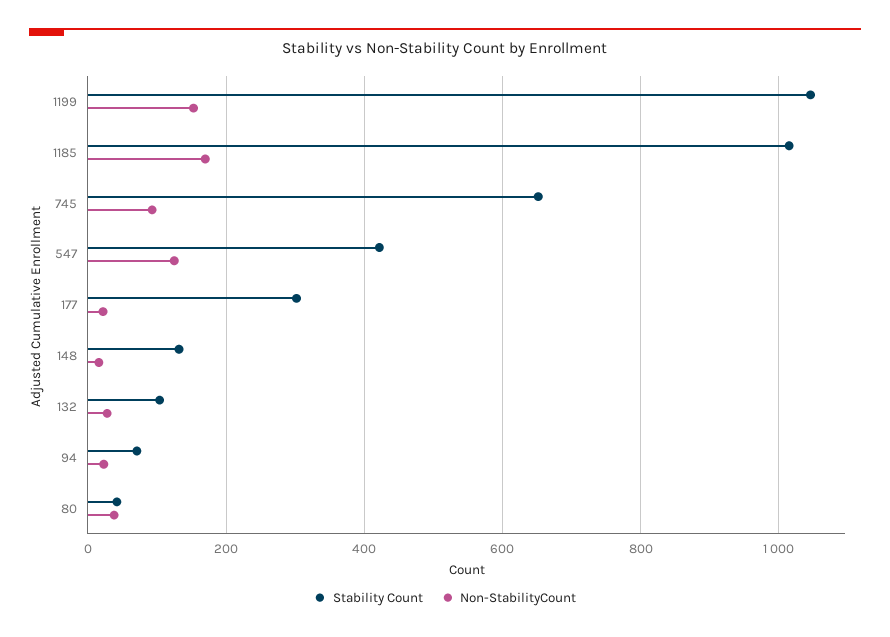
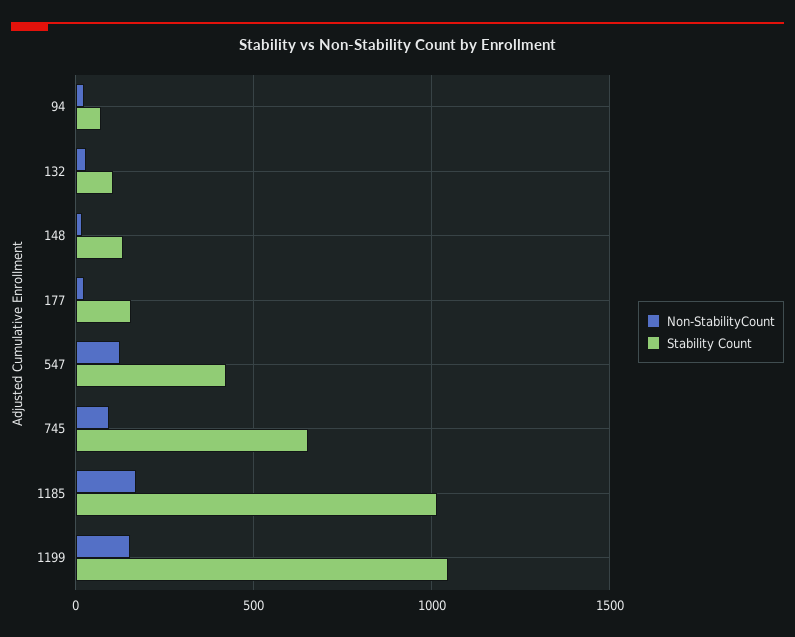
Stability Count, 177: 300 -> 150
Stability Count, 80: 40 -> none
Non-StabilityCount, 80: 40 -> none

